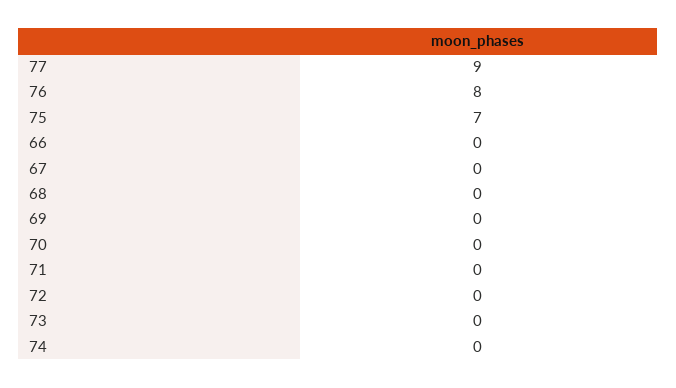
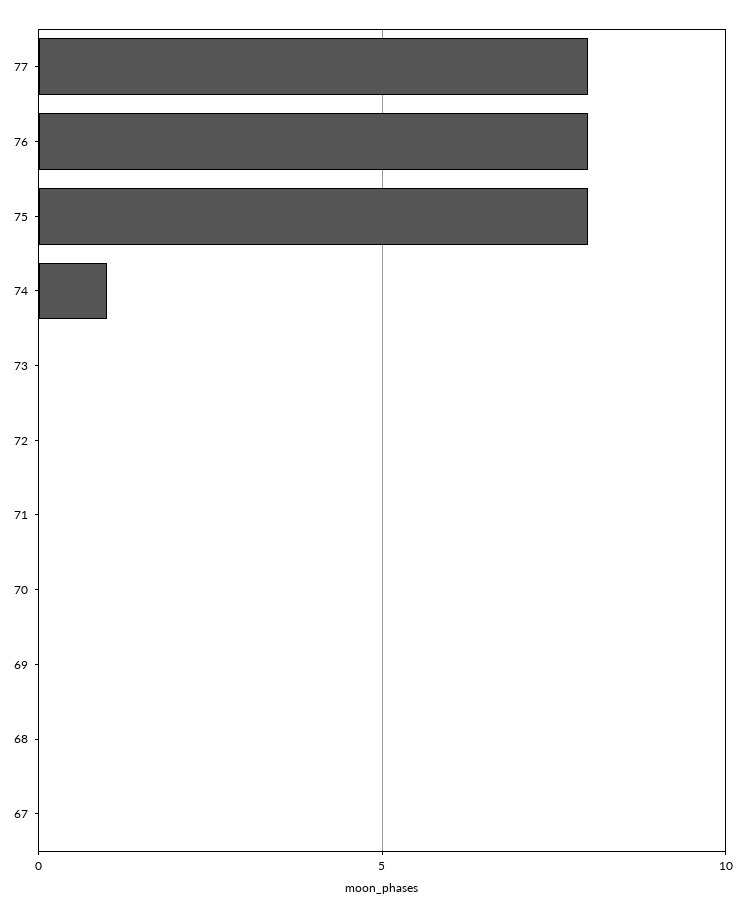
77: 9 -> 8
75: 7 -> 8
66: 0 -> none
74: 0 -> 1

